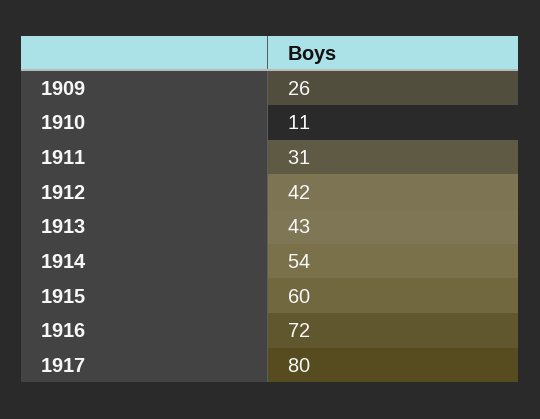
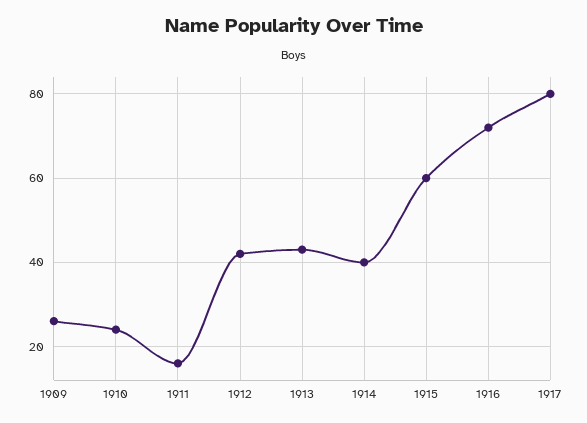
1910: 11 -> 25
1911: 31 -> 15
1914: 54 -> 40

